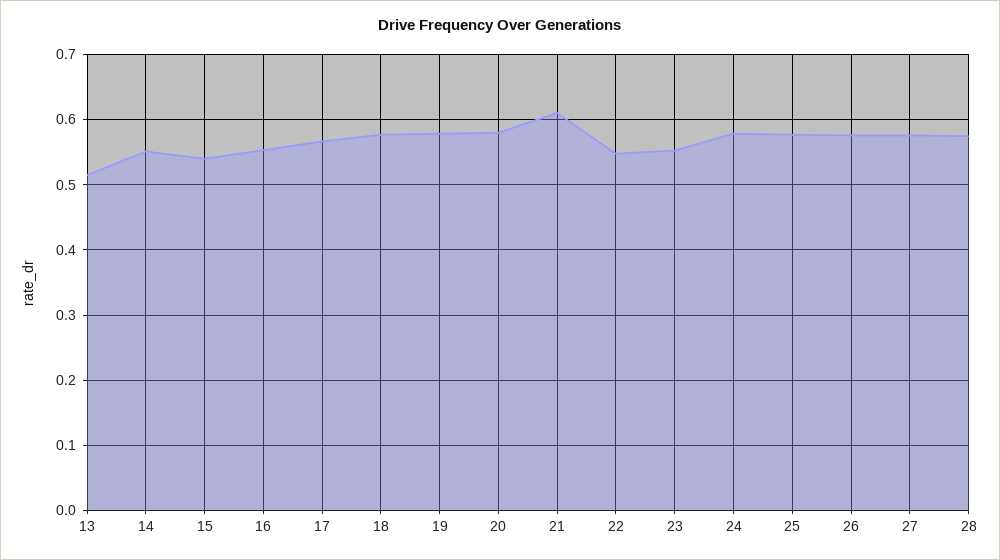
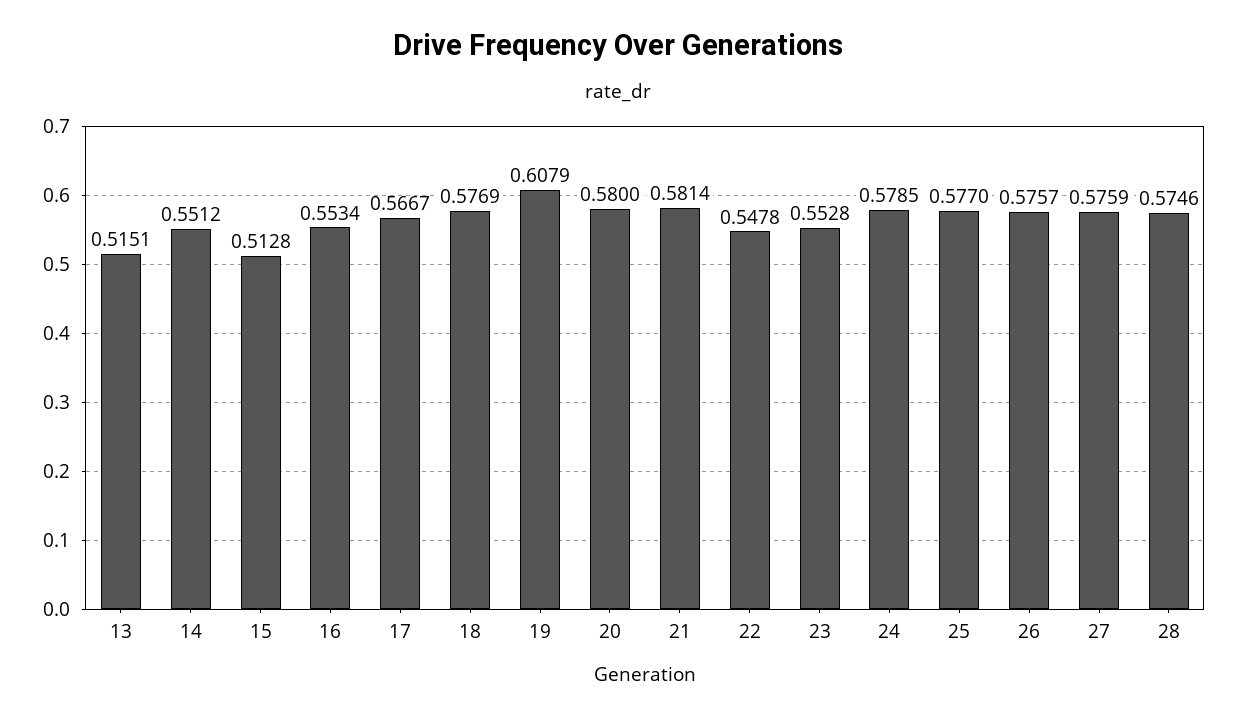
15: 0.54 -> 0.5128
19: 0.58 -> 0.6079
21: 0.61 -> 0.5814

